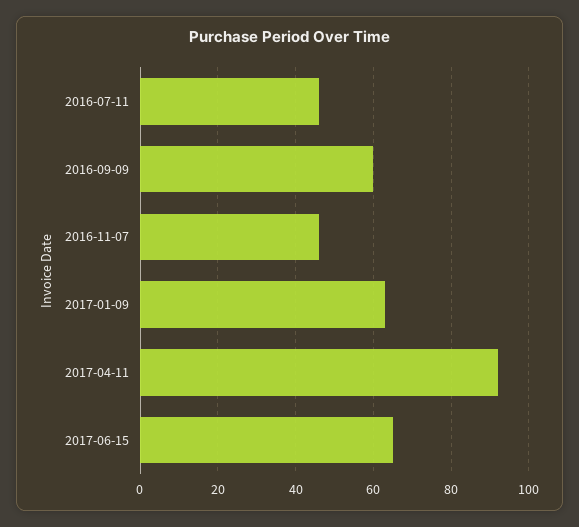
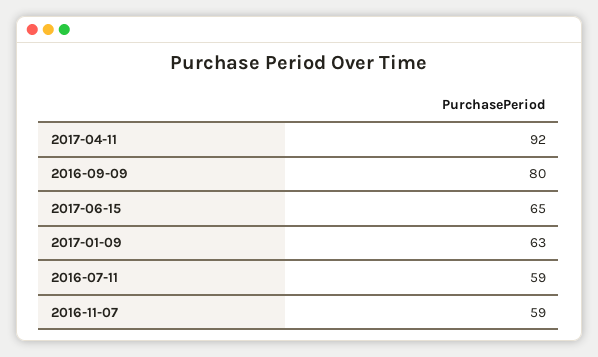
2016-07-11: 45 -> 59
2016-09-09: 60 -> 80
2016-11-07: 45 -> 59

